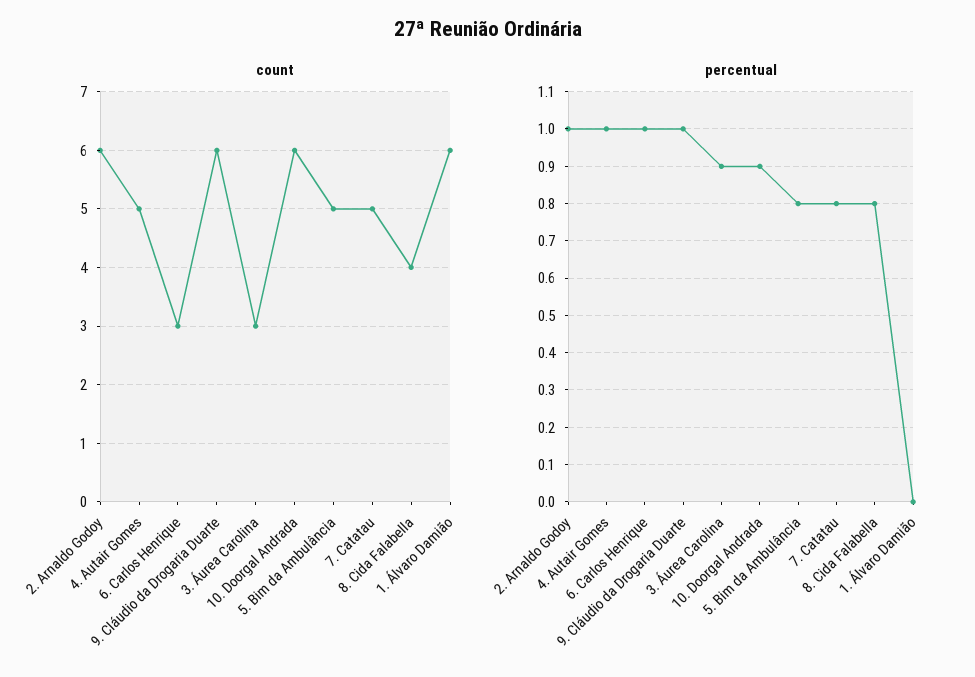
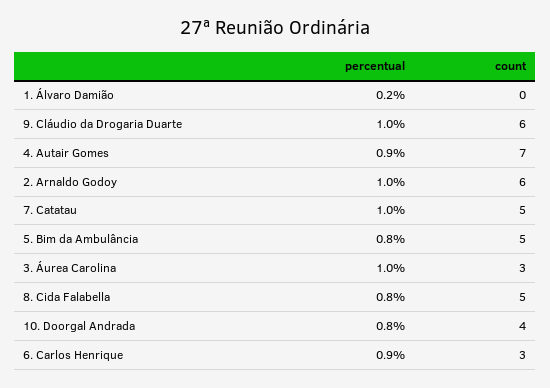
count, 4. Autair Gomes: 5 -> 7
count, 10. Doorgal Andrada: 6 -> 4
count, 8. Cida Falabella: 4 -> 5
count, 1. Álvaro Damião: 6 -> 0
percentual, 4. Autair Gomes: 1 -> 0.9
percentual, 6. Carlos Henrique: 1 -> 0.9
percentual, 3. Áurea Carolina: 0.9 -> 1
percentual, 10. Doorgal Andrada: 0.9 -> 0.8
percentual, 7. Catatau: 0.8 -> 1
percentual, 1. Álvaro Damião: 0 -> 0.2

